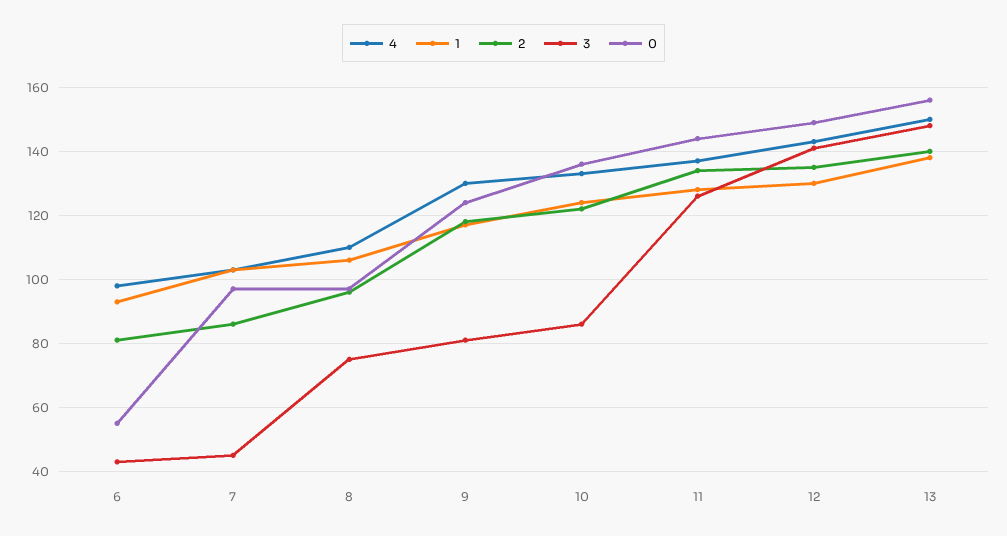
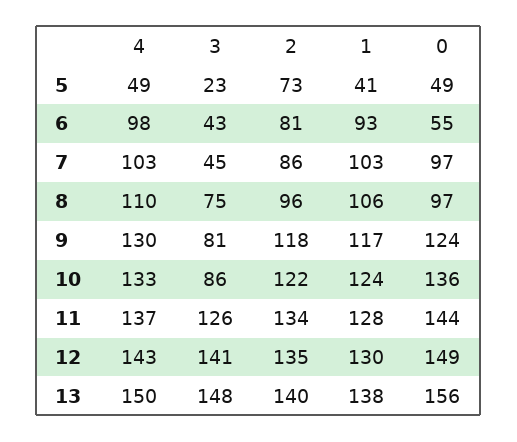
4, 5: none -> 49
3, 5: none -> 23
2, 5: none -> 73
1, 5: none -> 41
0, 5: none -> 49

